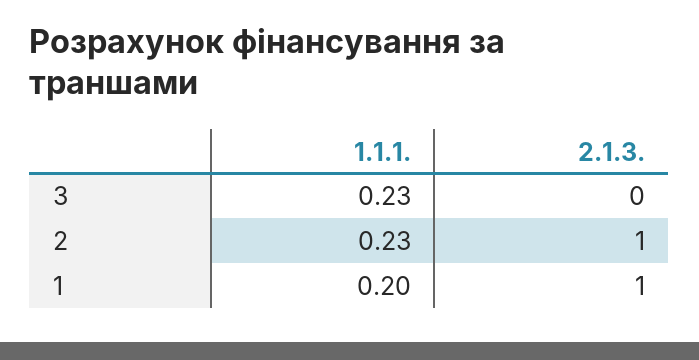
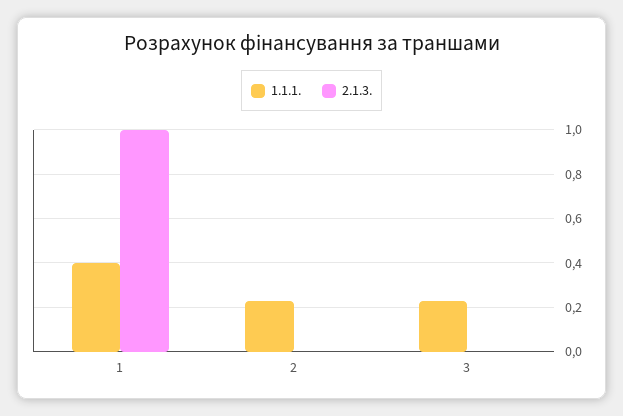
2.1.3., 2: 1 -> 0
1.1.1., 1: 0.2 -> 0.4

